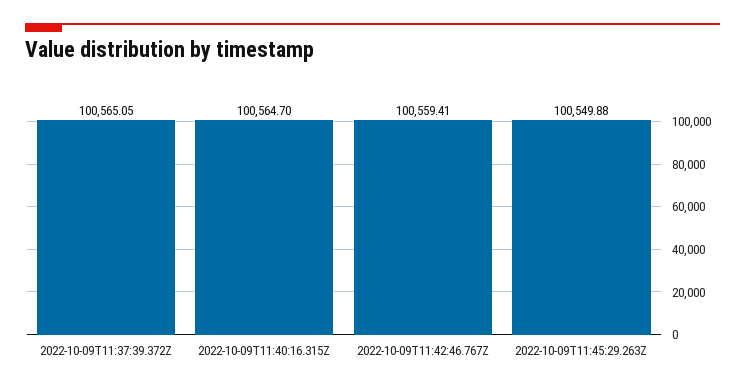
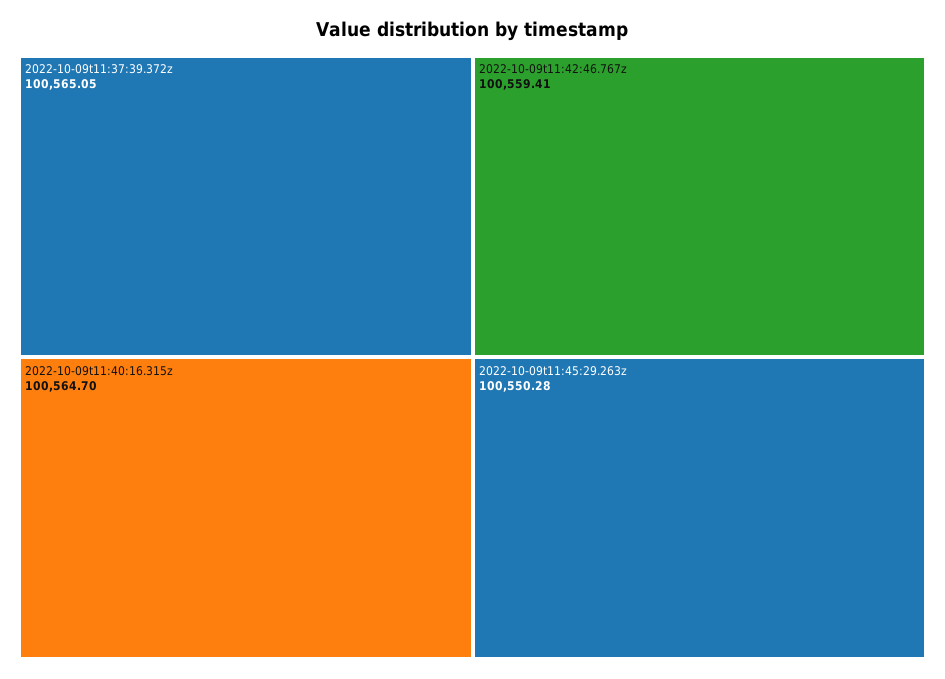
2022-10-09T11:45:29.263Z: 100549.88 -> 100550.28

